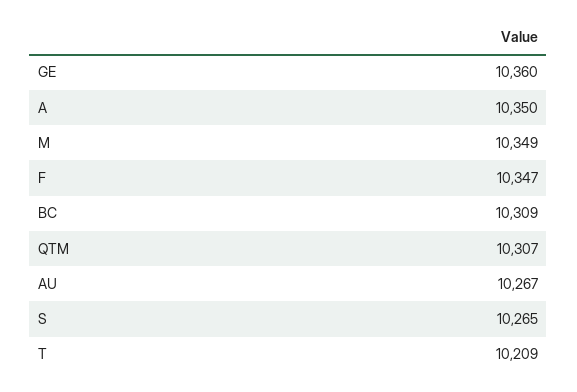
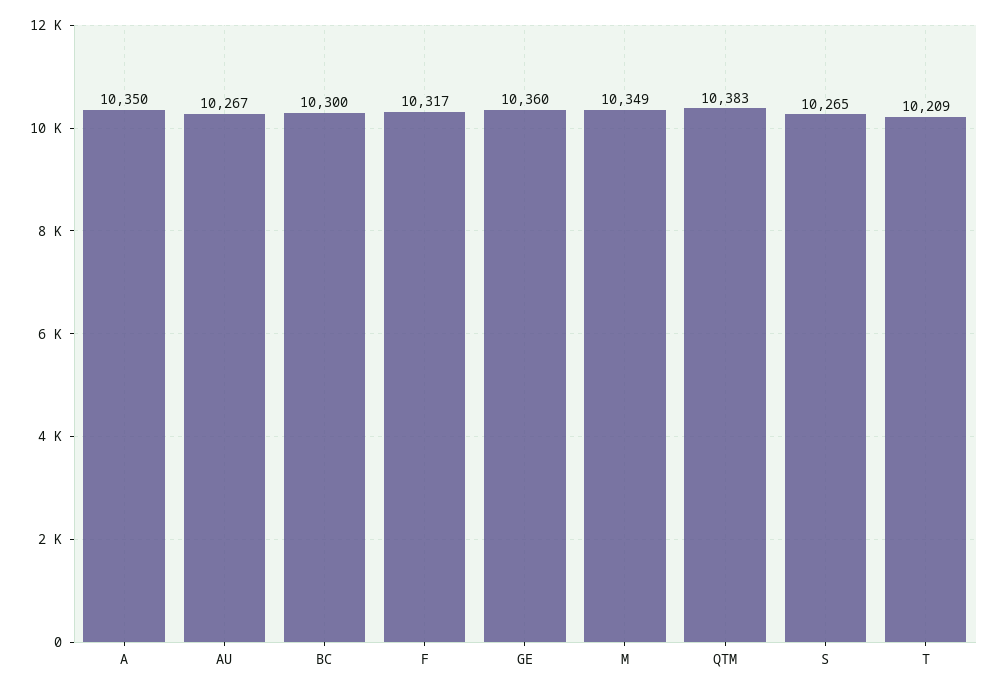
F: 10347 -> 10317
BC: 10309 -> 10300
QTM: 10307 -> 10383

